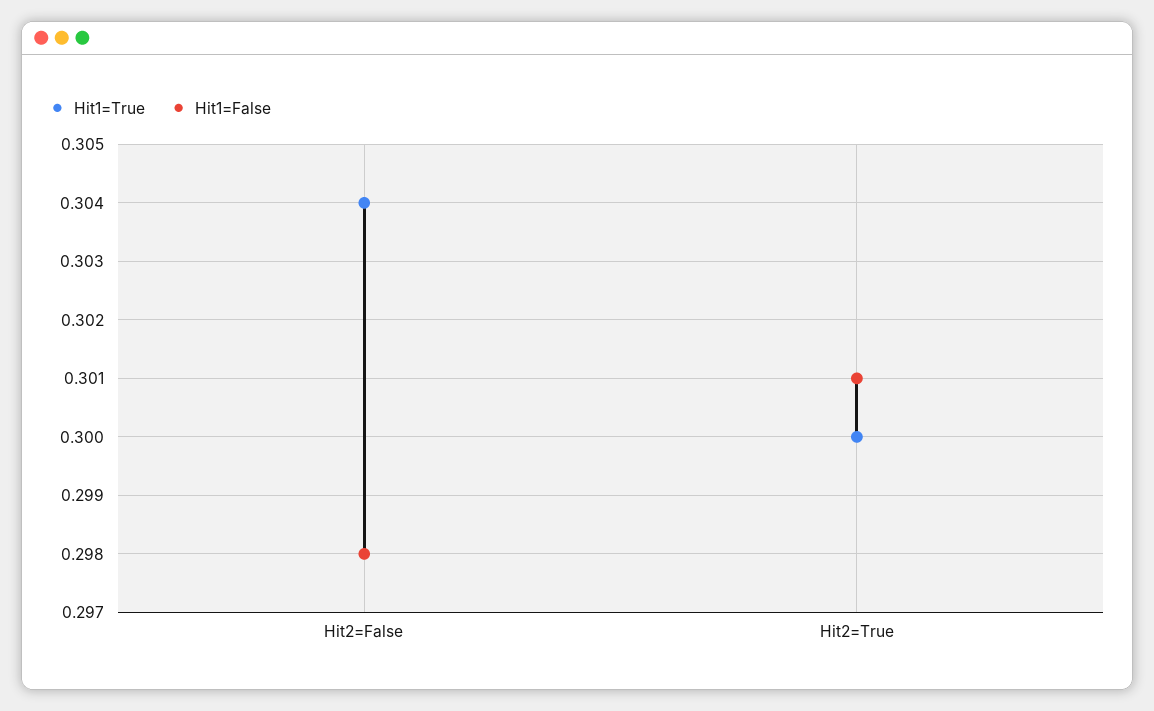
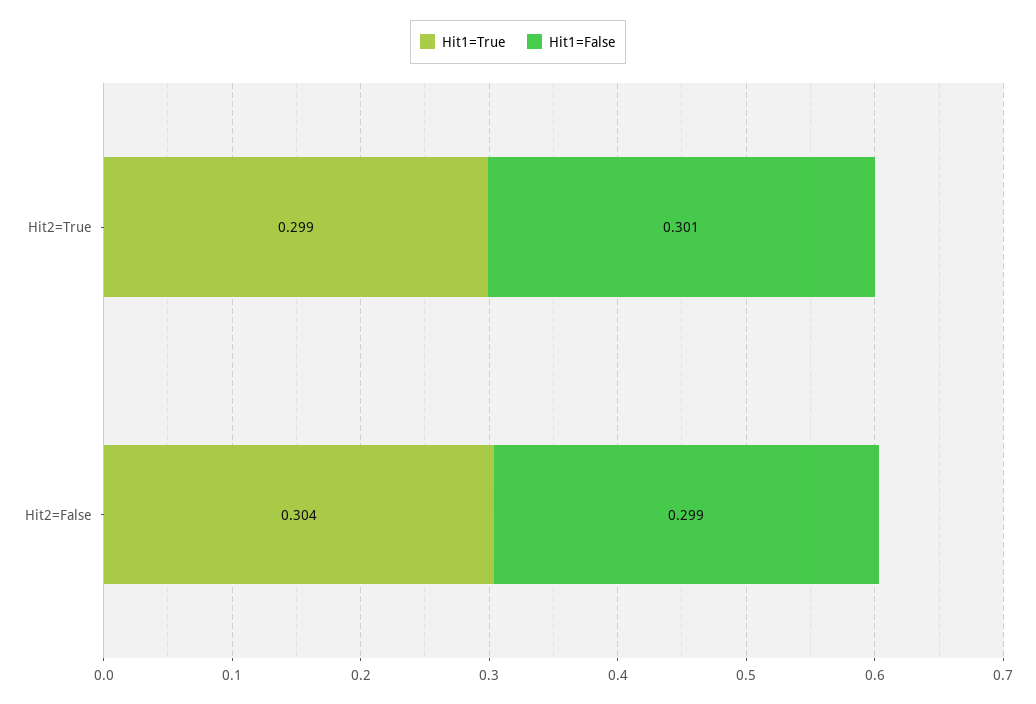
Hit1=False, Hit2=False: 0.298 -> 0.299
Hit1=True, Hit2=True: 0.3 -> 0.299

